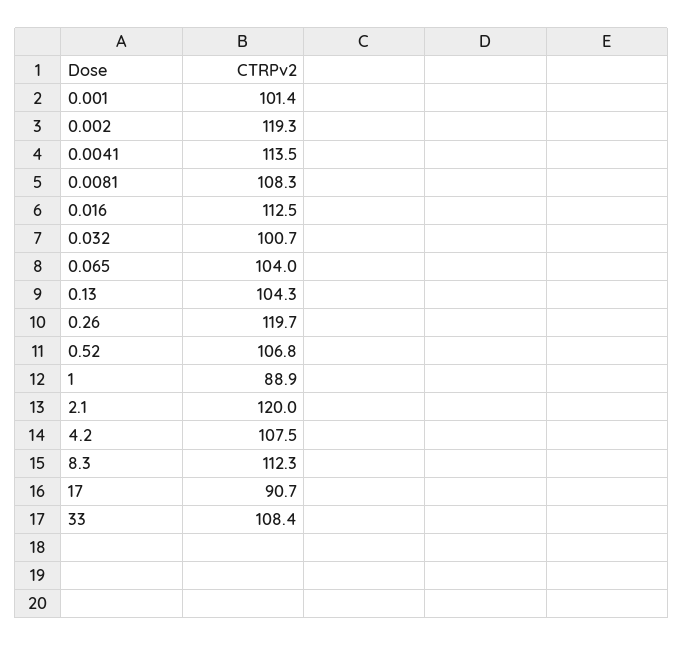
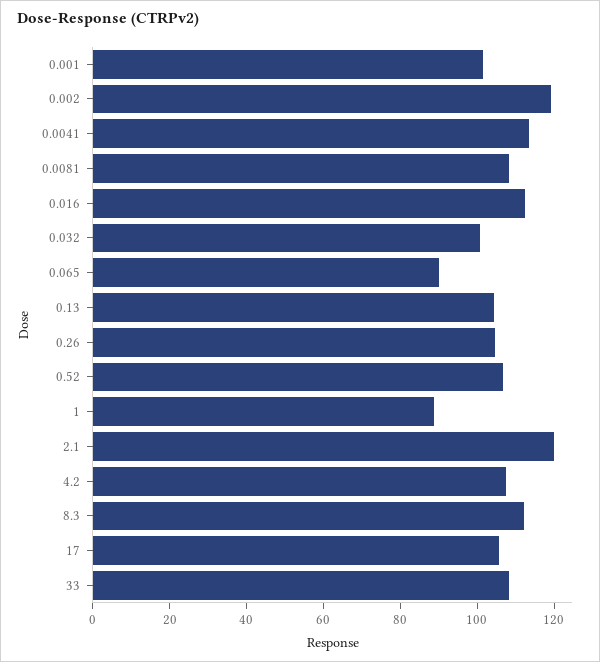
0.065: 104 -> 90
0.26: 119.7 -> 105
17: 90.7 -> 105

